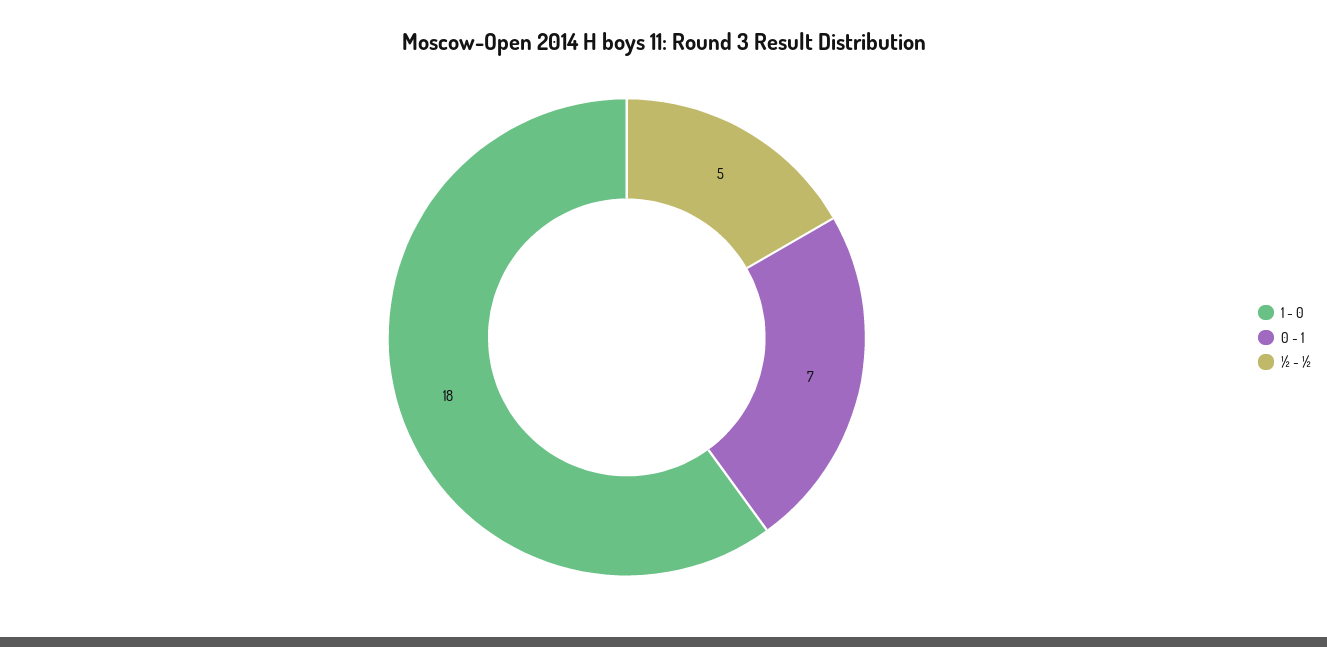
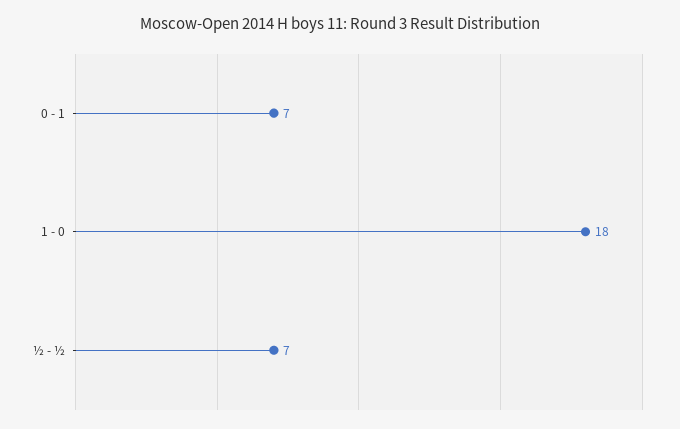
½ - ½: 5 -> 7

